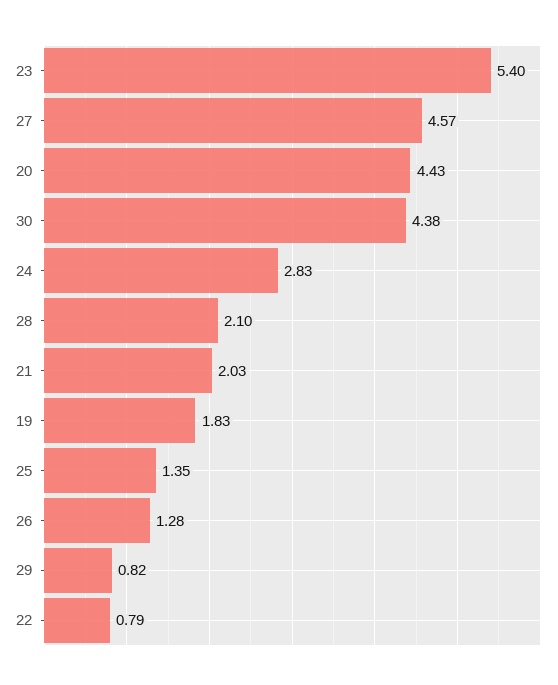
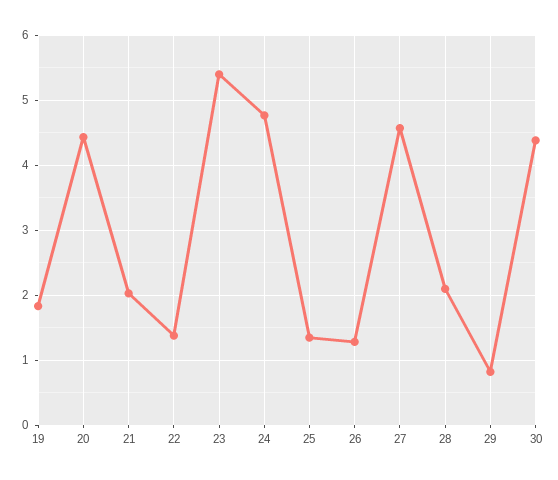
24: 2.83 -> 4.8
22: 0.79 -> 1.4

